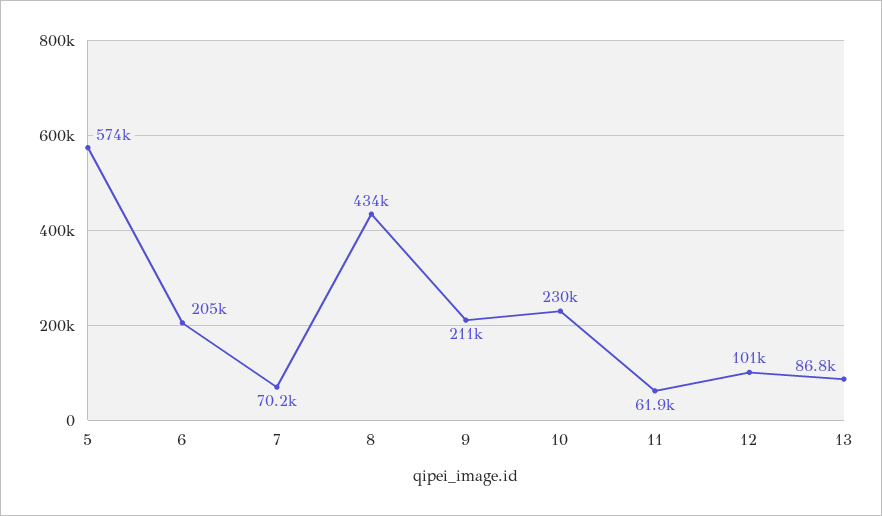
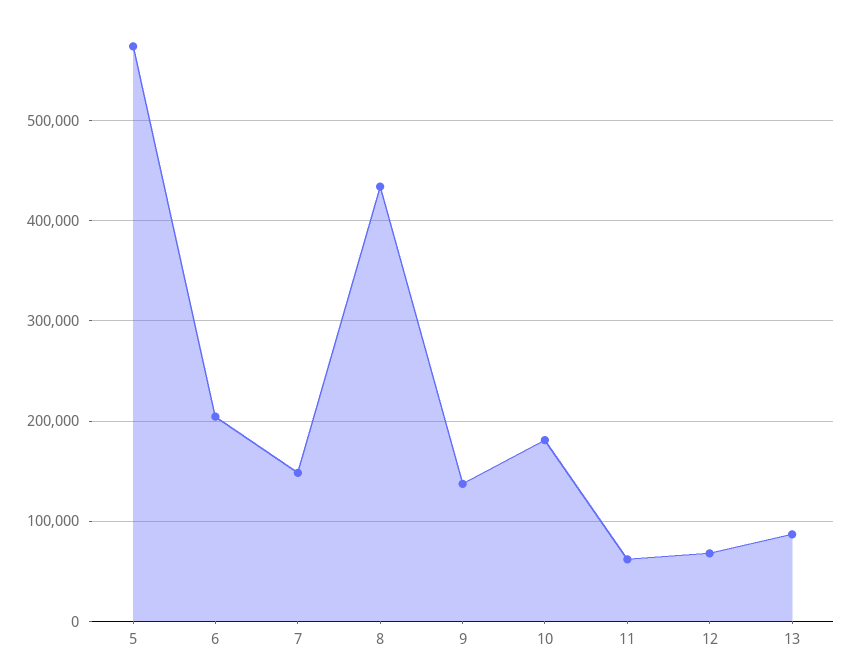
7: 70200 -> 150000
9: 211000 -> 140000
10: 230000 -> 180000
12: 101000 -> 70000

